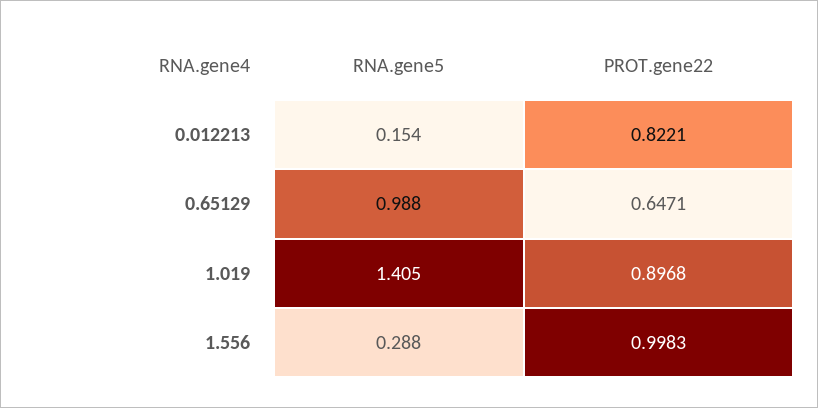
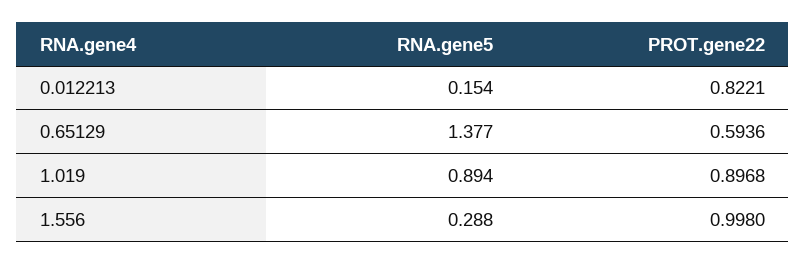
RNA.gene5, 0.65129: 0.988 -> 1.377
PROT.gene22, 0.65129: 0.6471 -> 0.5936
RNA.gene5, 1.019: 1.405 -> 0.894
PROT.gene22, 1.556: 0.9983 -> 0.998

